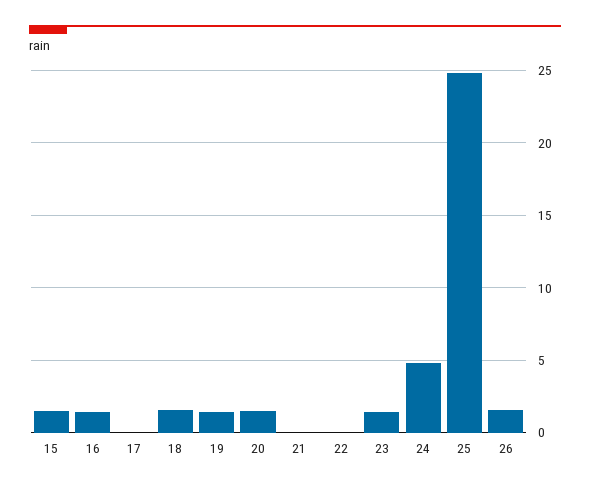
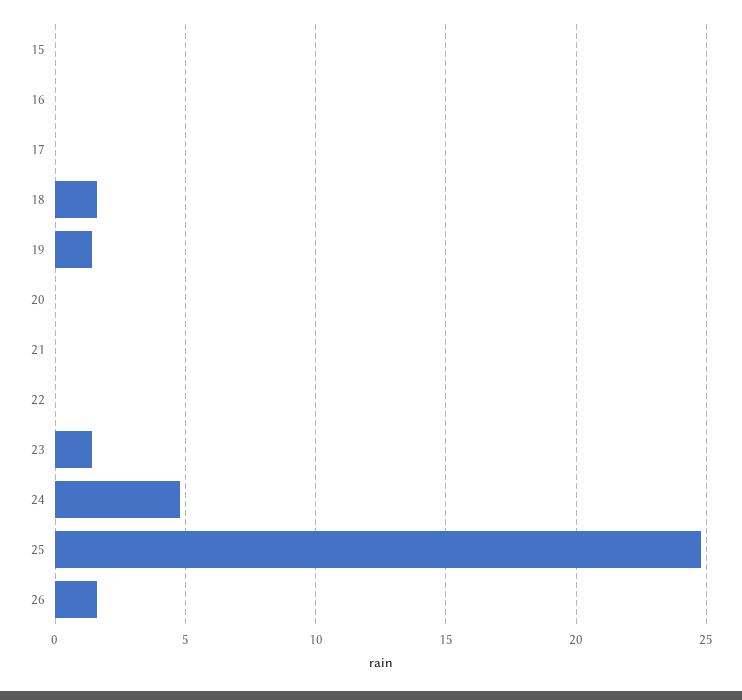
15: 1.5 -> 0
16: 1.5 -> 0
20: 1.5 -> 0

